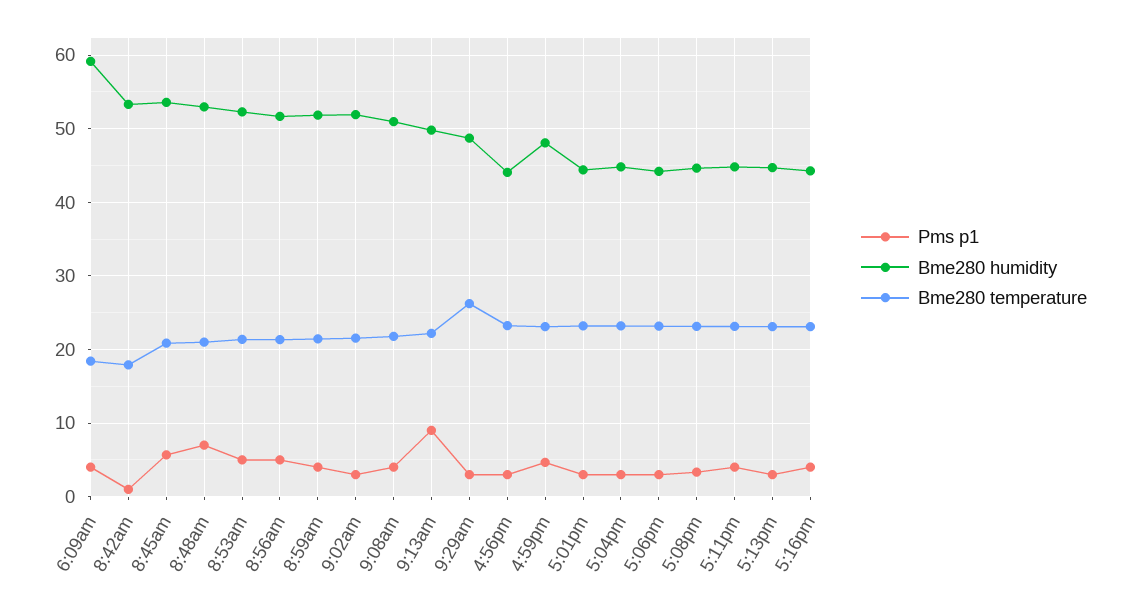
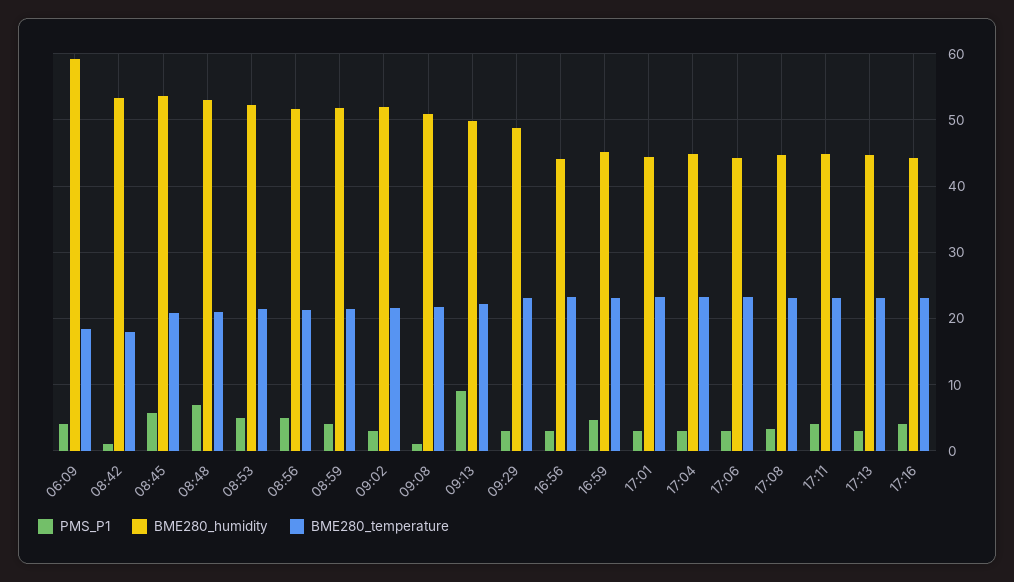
Pms p1, 9:08am: 4 -> 1
Bme280 temperature, 9:29am: 26 -> 23
Bme280 humidity, 4:59pm: 48 -> 45

